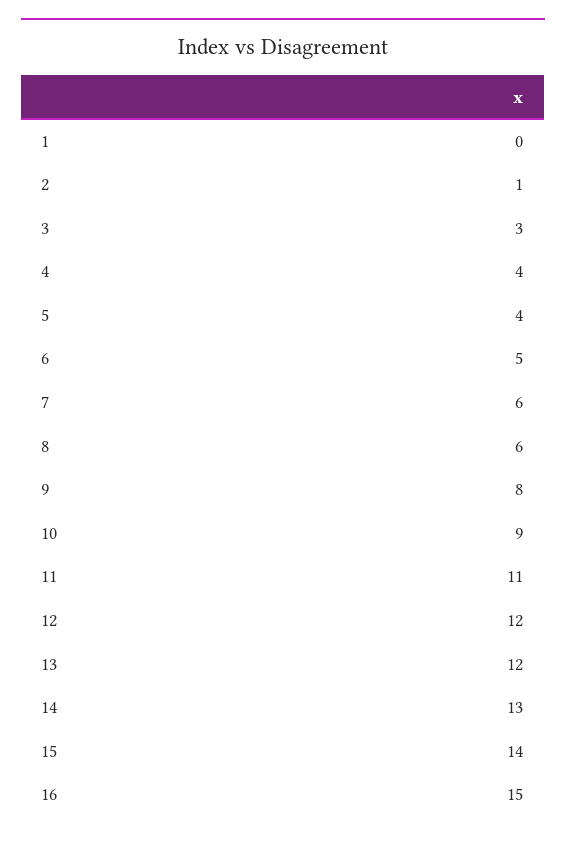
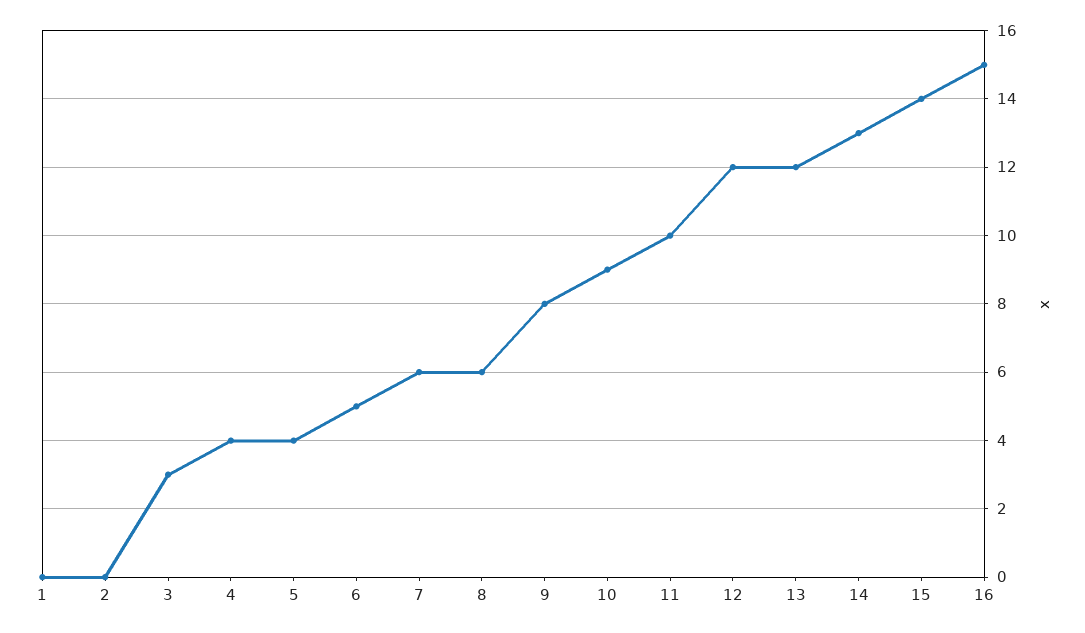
2: 1 -> 0
11: 11 -> 10

